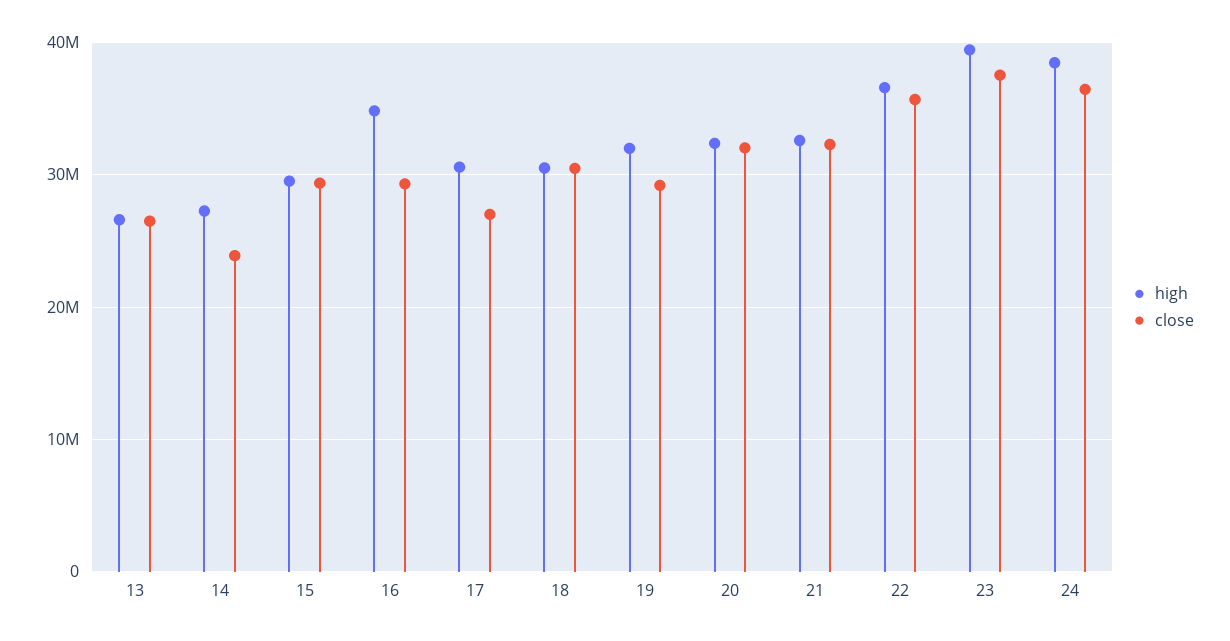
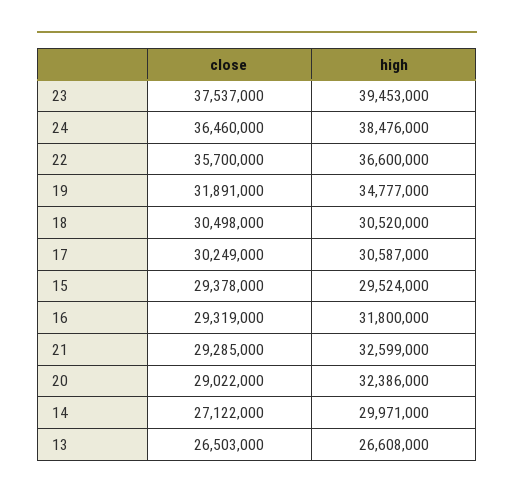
high, 14: 27000000 -> 29971000
close, 14: 24000000 -> 27122000
high, 16: 35000000 -> 31800000
close, 17: 27000000 -> 30249000
high, 19: 32000000 -> 34777000
close, 19: 29000000 -> 31891000
close, 20: 32000000 -> 29022000
close, 21: 32000000 -> 29285000

